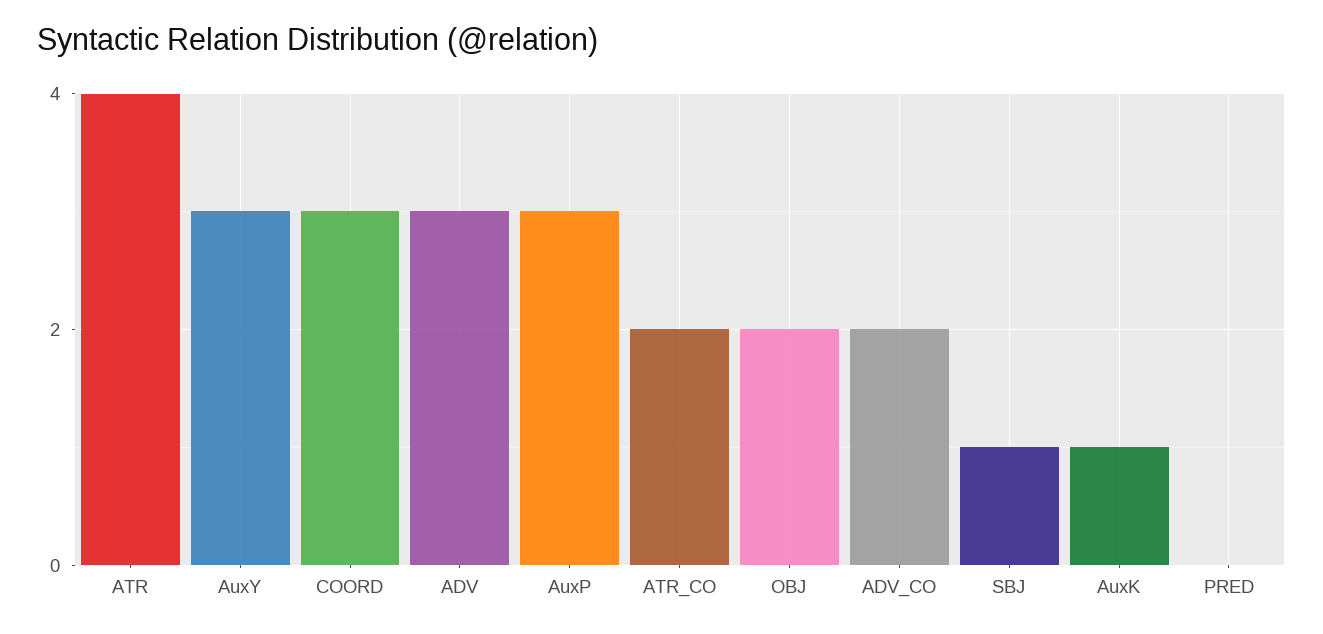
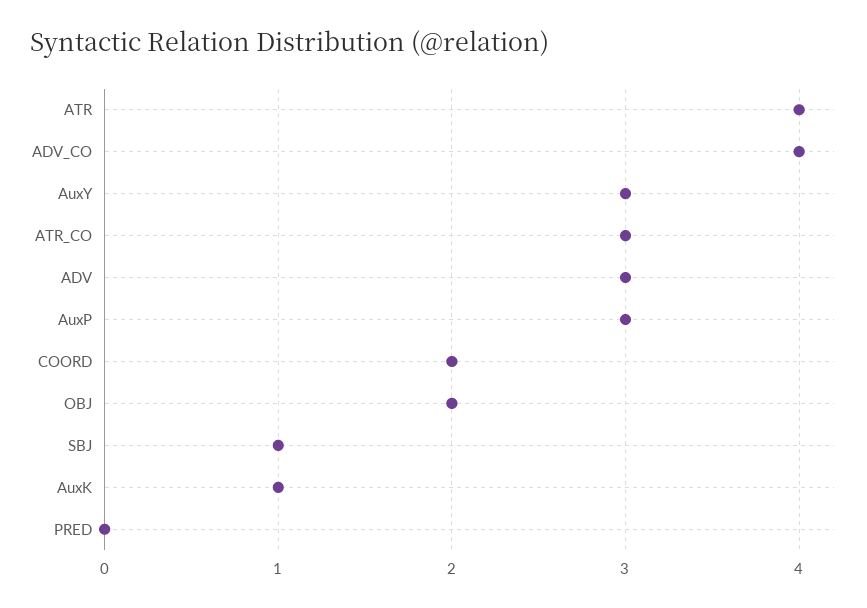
COORD: 3 -> 2
ATR_CO: 2 -> 3
ADV_CO: 2 -> 4

